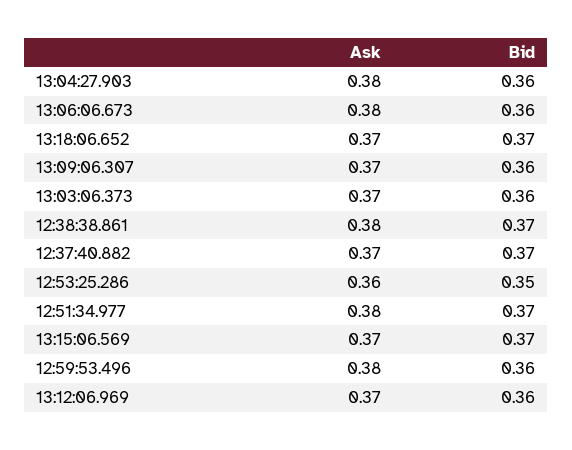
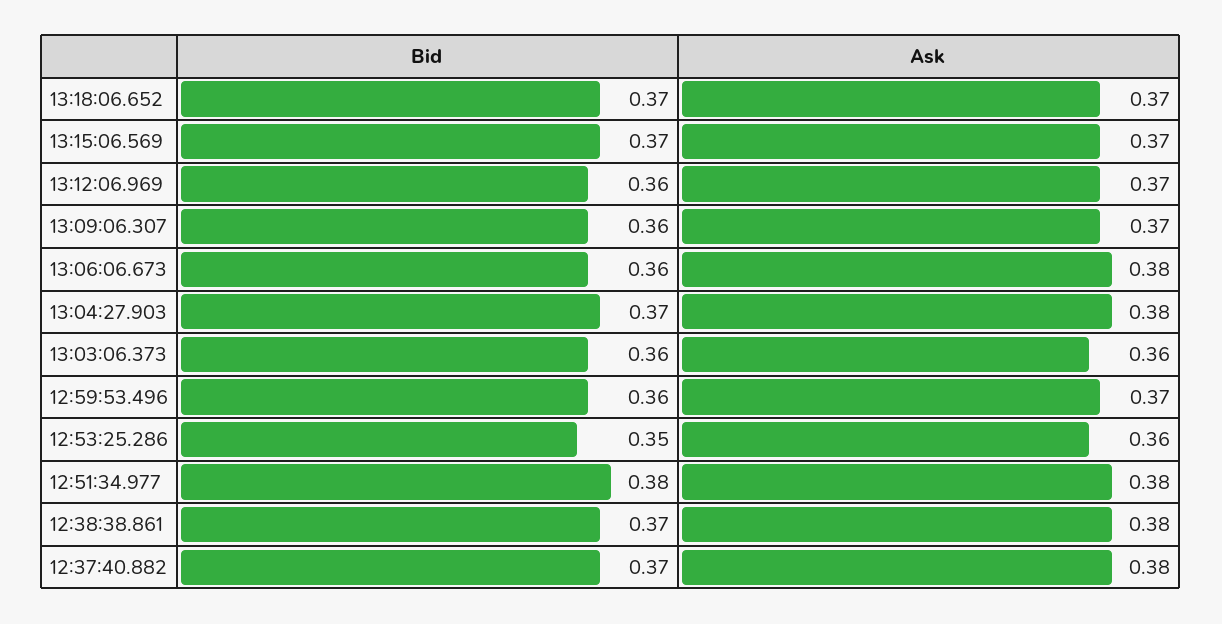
Bid, 13:04:27.903: 0.36 -> 0.37
Ask, 13:03:06.373: 0.37 -> 0.36
Ask, 12:37:40.882: 0.37 -> 0.38
Bid, 12:51:34.977: 0.37 -> 0.38
Ask, 12:59:53.496: 0.38 -> 0.37

